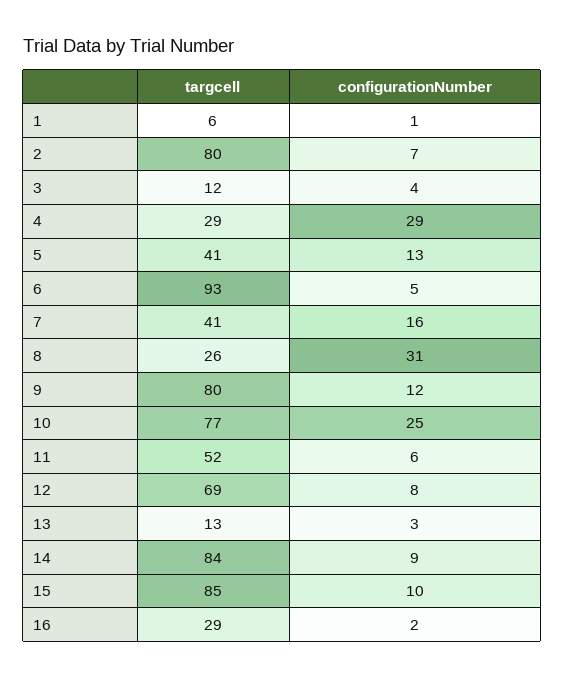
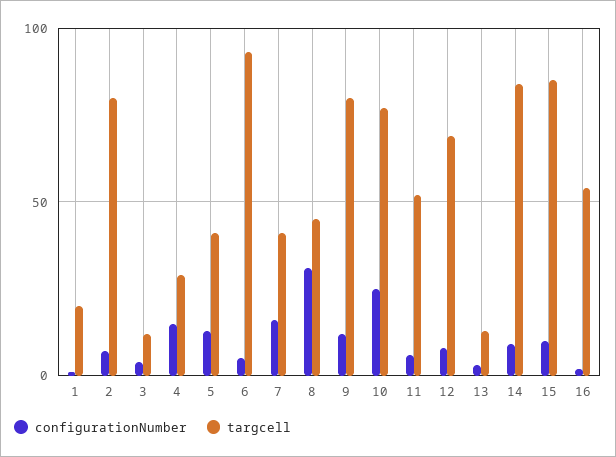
targcell, 1: 6 -> 20
configurationNumber, 4: 29 -> 15
targcell, 8: 26 -> 45
targcell, 16: 29 -> 55

